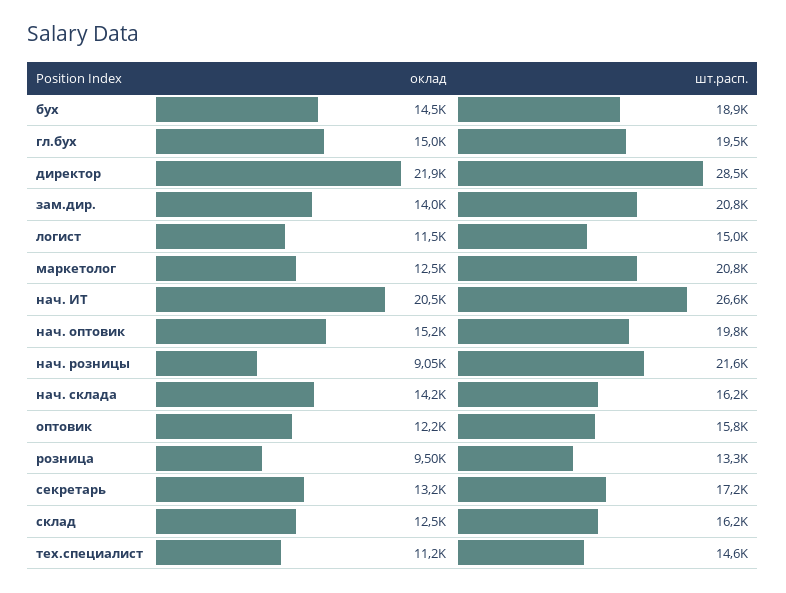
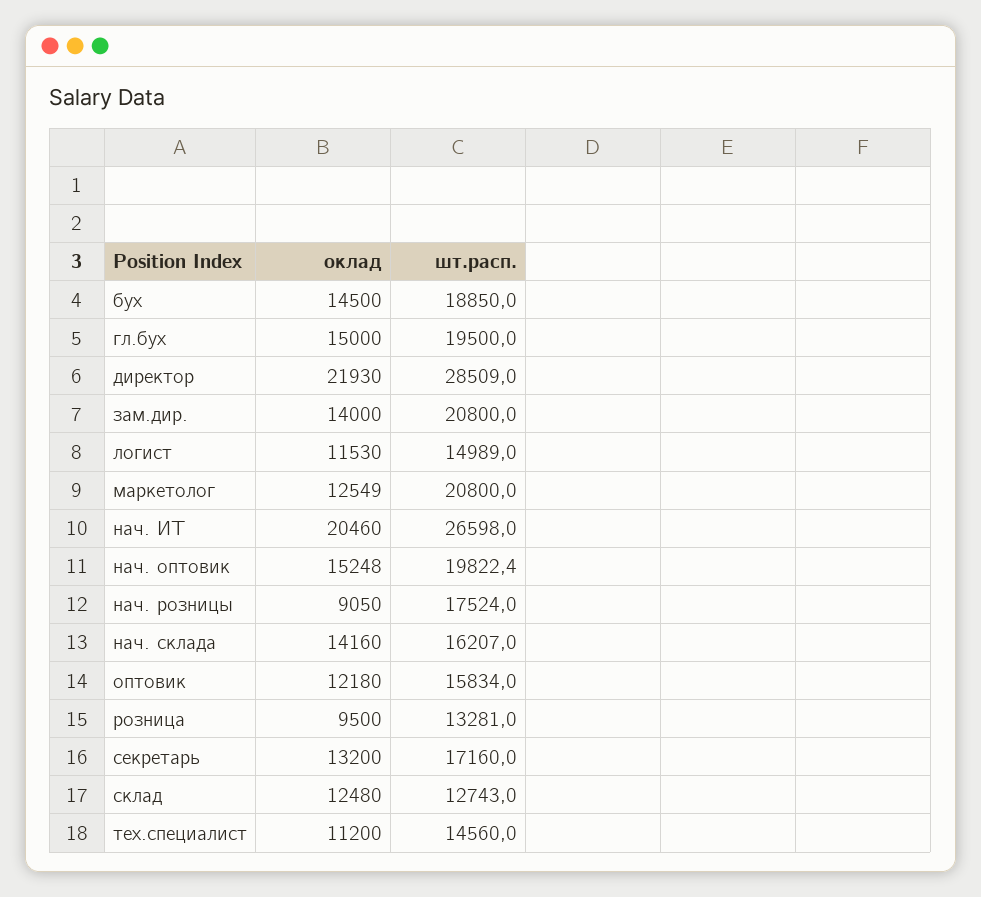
шт.расп., нач. розницы: 21600 -> 17524
шт.расп., склад: 16200 -> 12743

